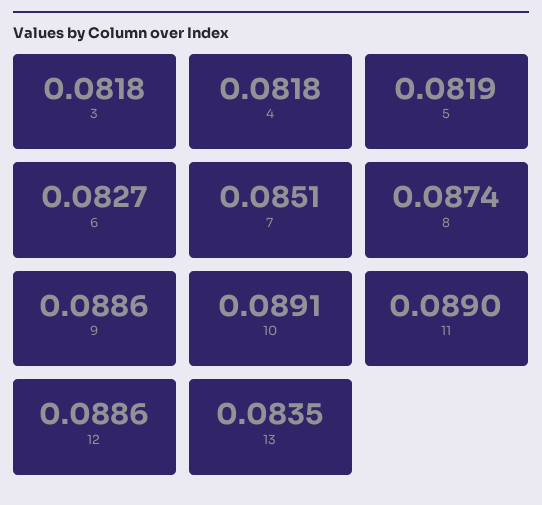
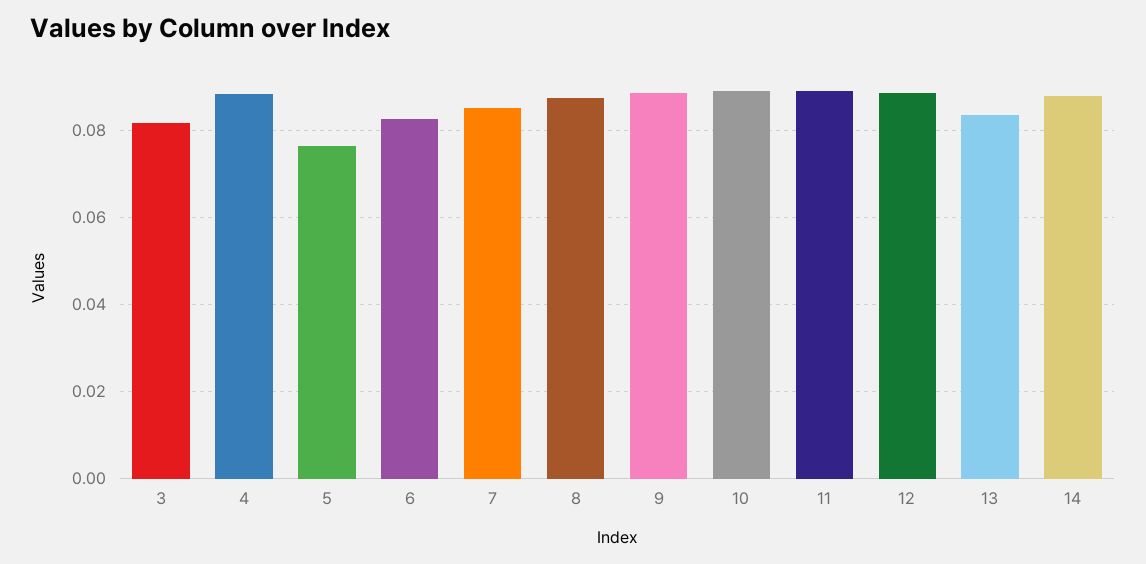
4: 0.0818 -> 0.088
5: 0.0819 -> 0.076
14: none -> 0.088

